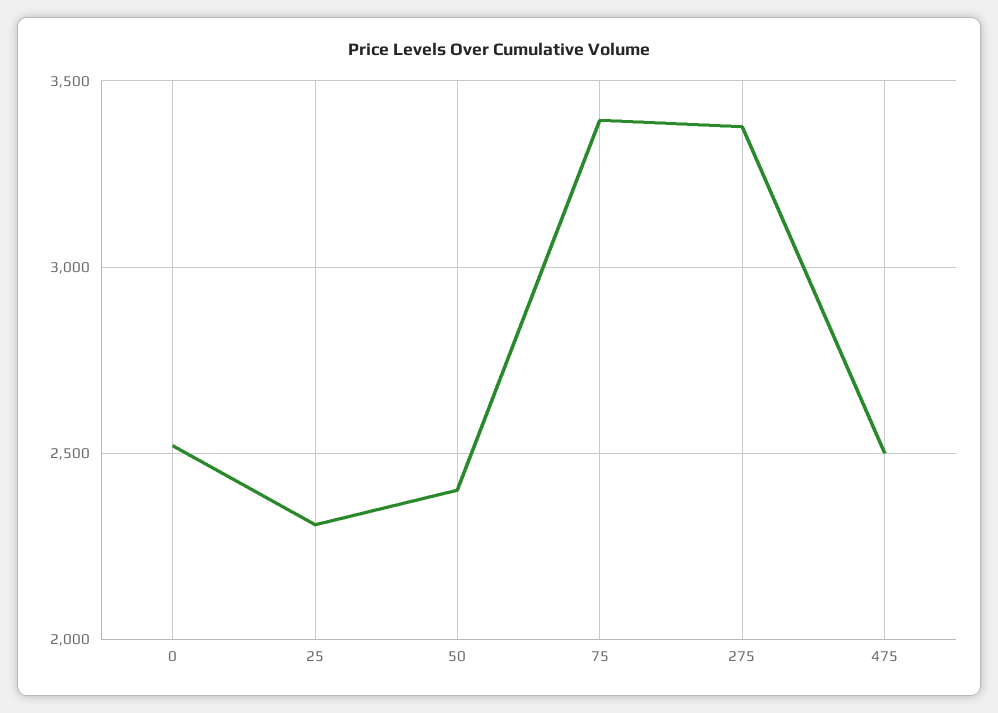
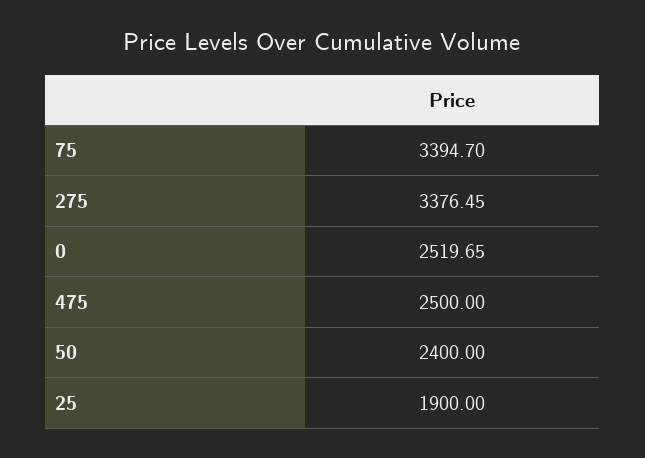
25: 2300 -> 1900

